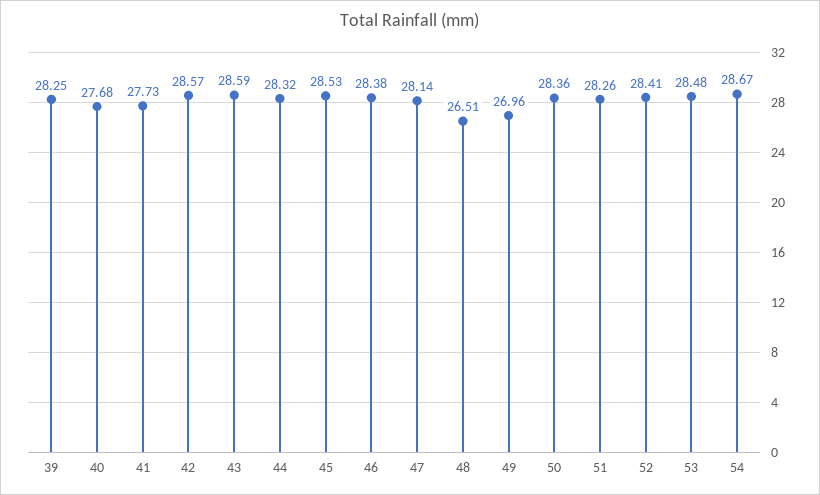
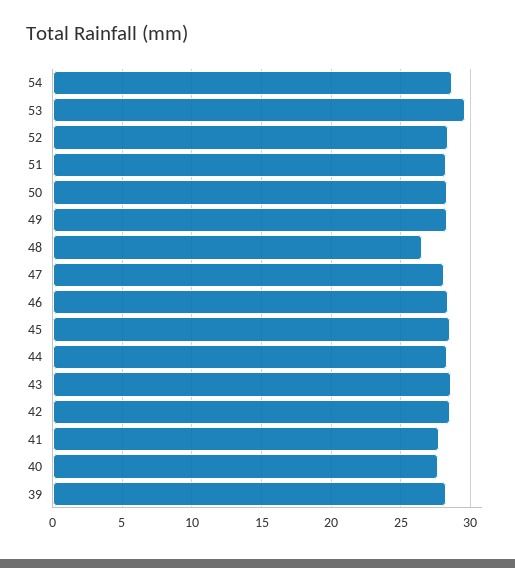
49: 26.96 -> 28.5
53: 28.48 -> 29.5

